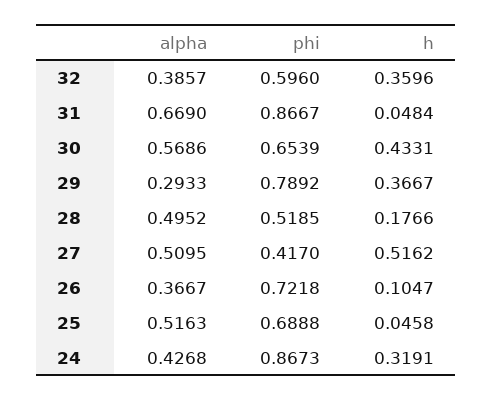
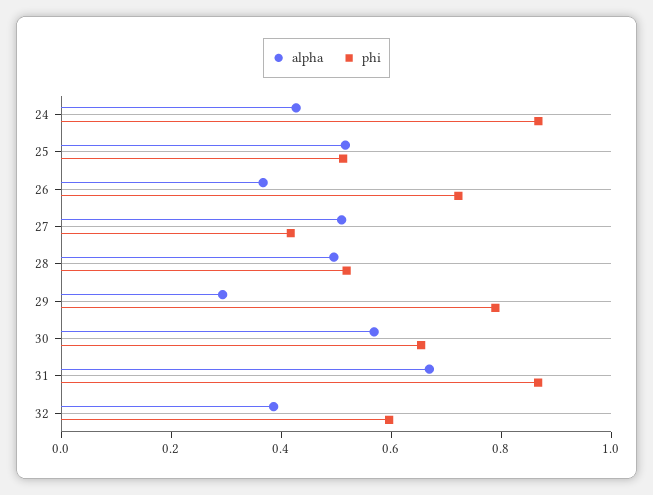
h, 32: 0.3596 -> none
h, 31: 0.0484 -> none
h, 30: 0.4331 -> none
h, 29: 0.3667 -> none
h, 28: 0.1766 -> none
h, 27: 0.5162 -> none
h, 26: 0.1047 -> none
phi, 25: 0.6888 -> 0.5
h, 25: 0.0458 -> none
h, 24: 0.3191 -> none

